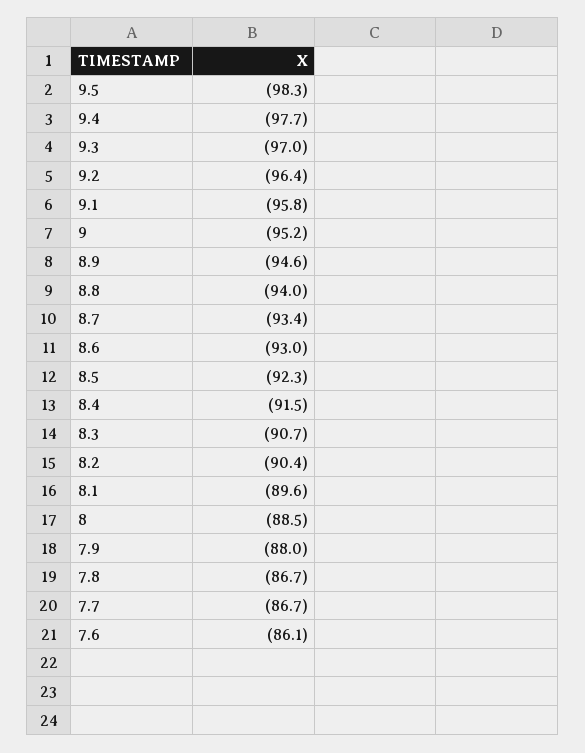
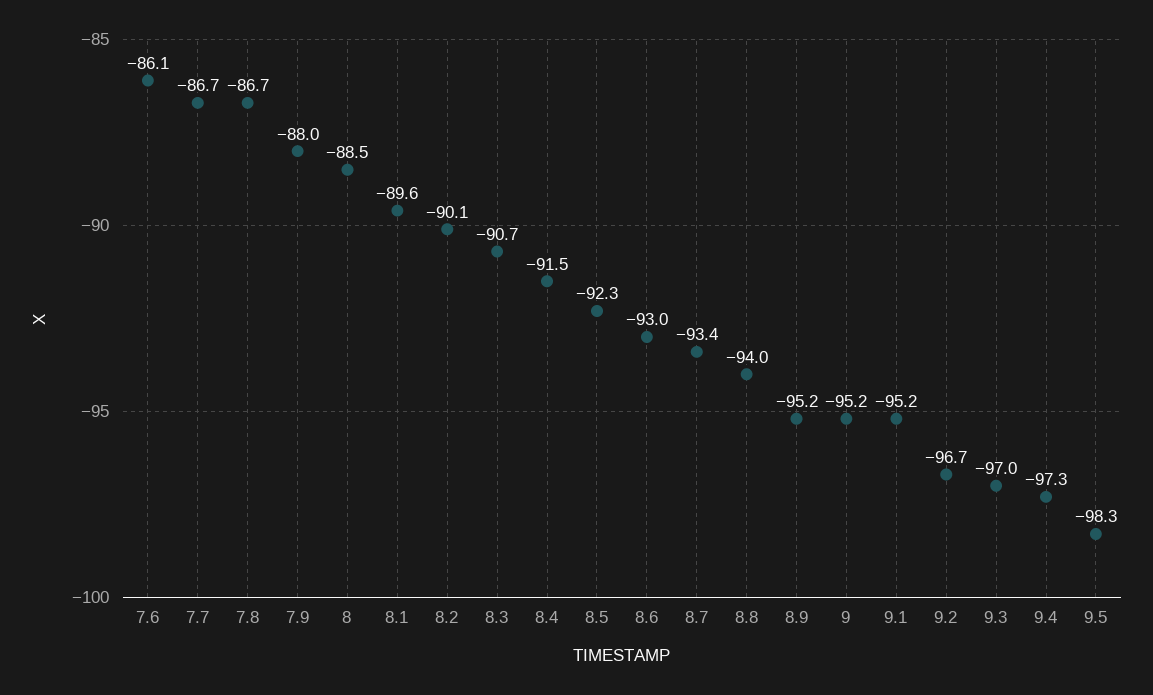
9.4: -97.7 -> -97.3
9.2: -96.4 -> -96.7
9.1: -95.8 -> -95.2
8.9: -94.6 -> -95.2
8.2: -90.4 -> -90.1

